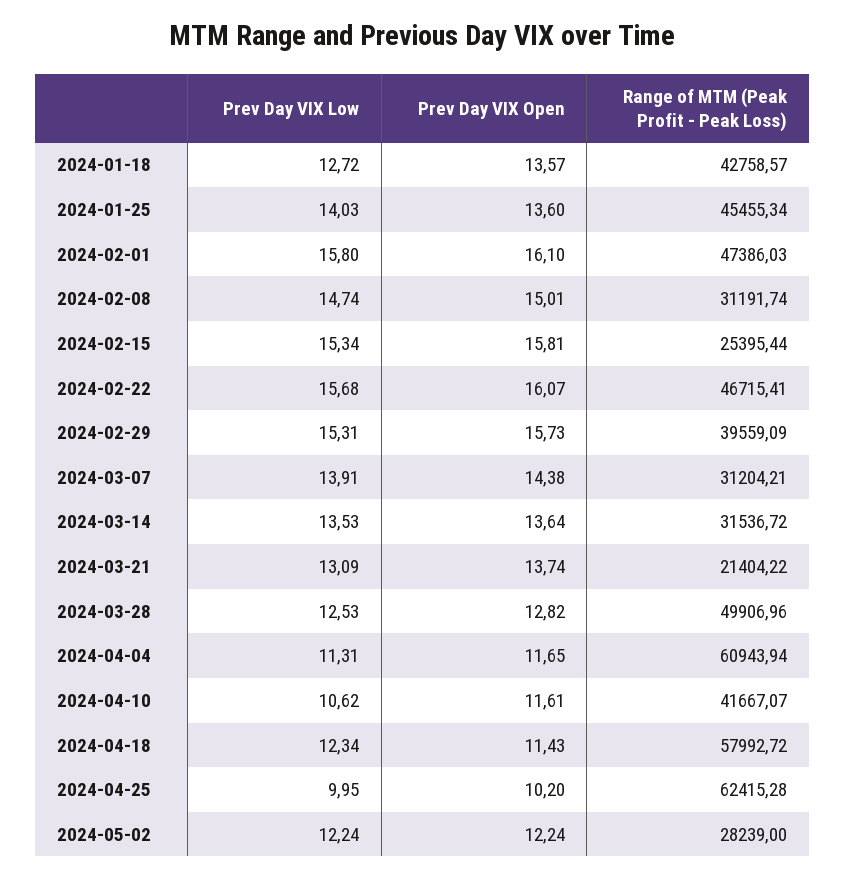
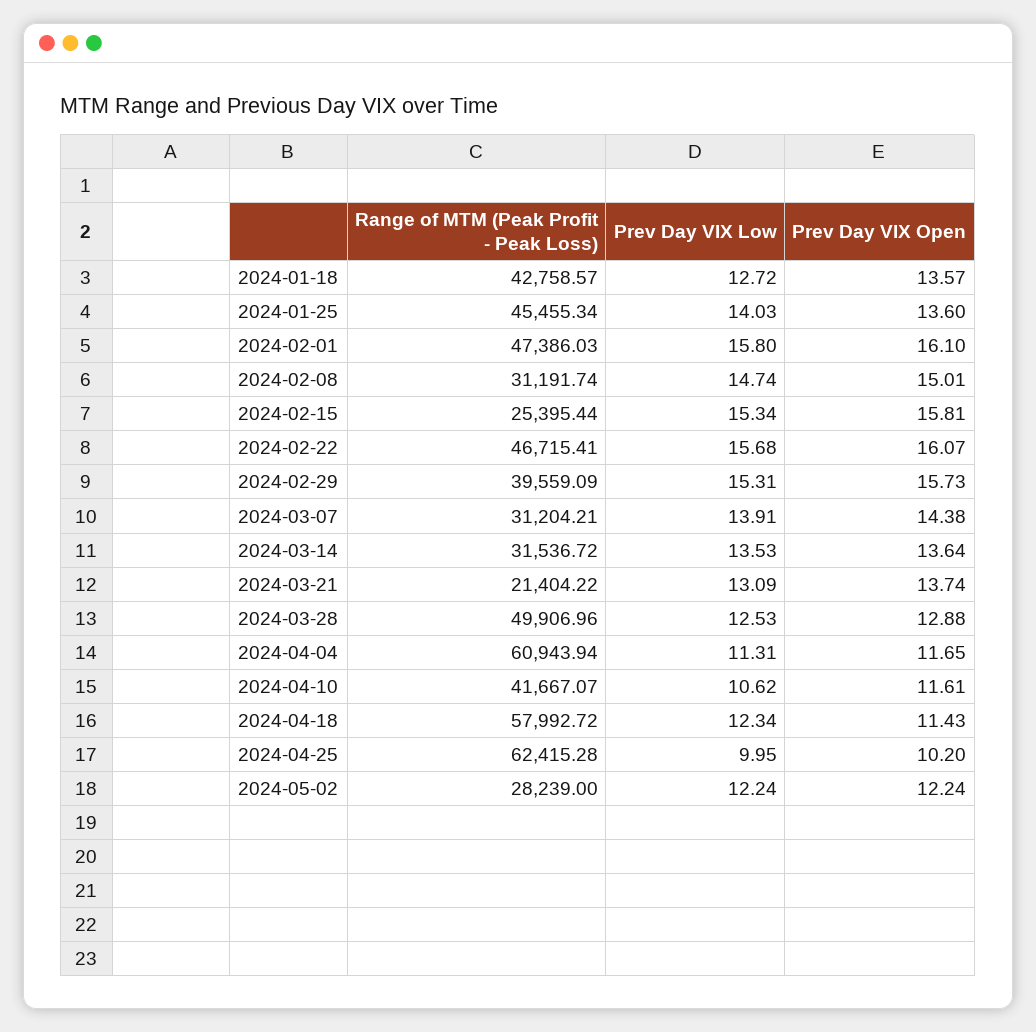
Prev Day VIX Open, 2024-03-28: 12.82 -> 12.88

